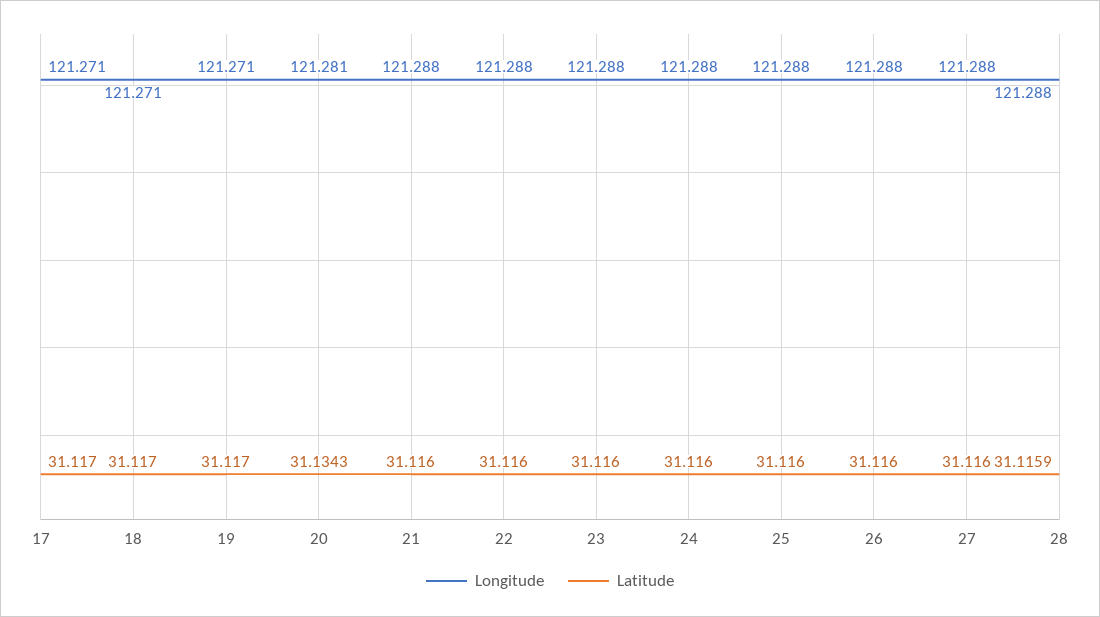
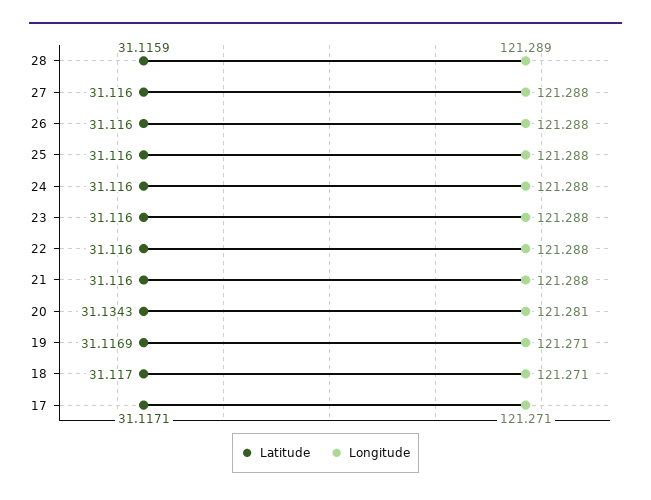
Latitude, 17: 31.117 -> 31.1171
Latitude, 19: 31.117 -> 31.1169
Longitude, 28: 121.288 -> 121.289

